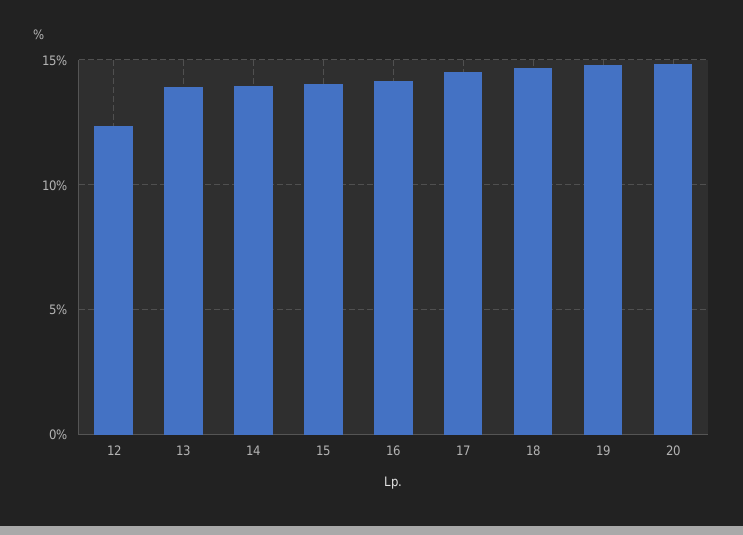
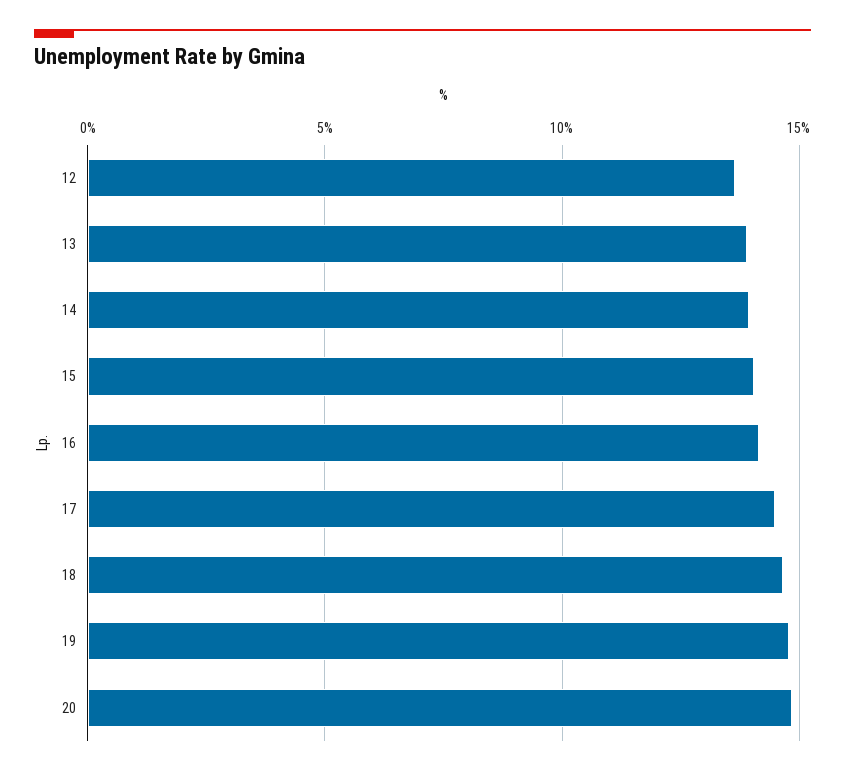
12: 12.5 -> 13.5

